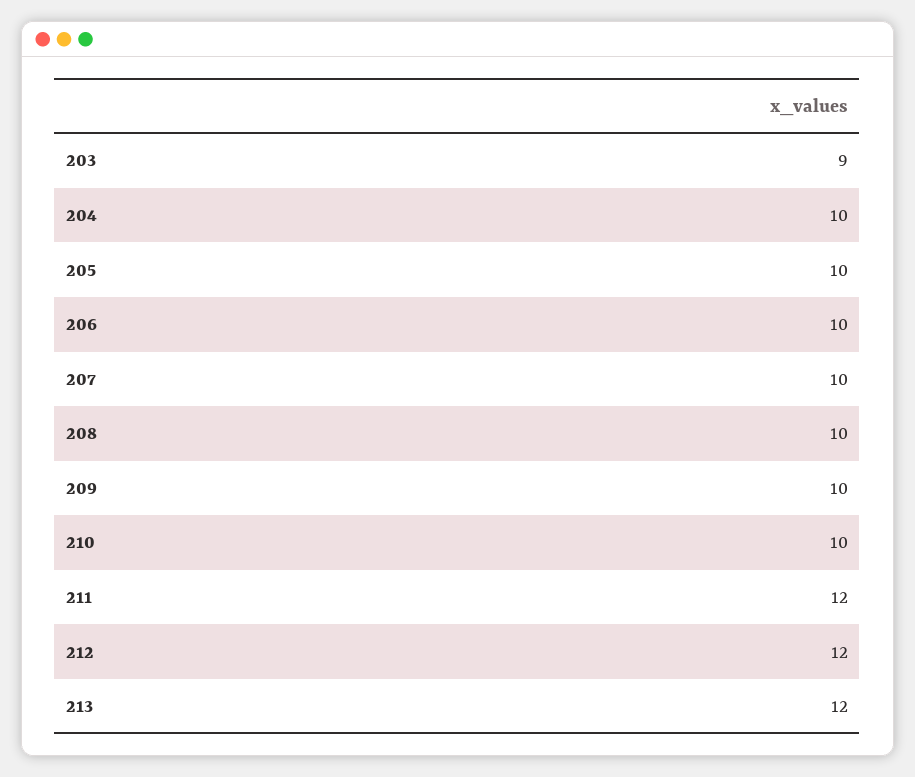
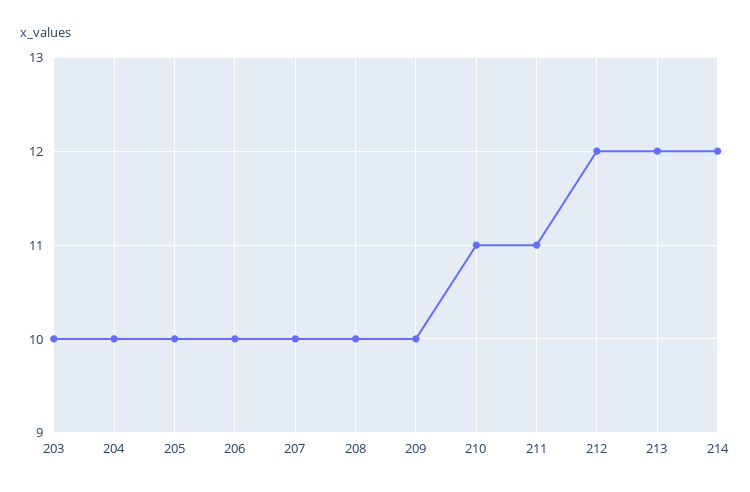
203: 9 -> 10
210: 10 -> 11
211: 12 -> 11
214: none -> 12

